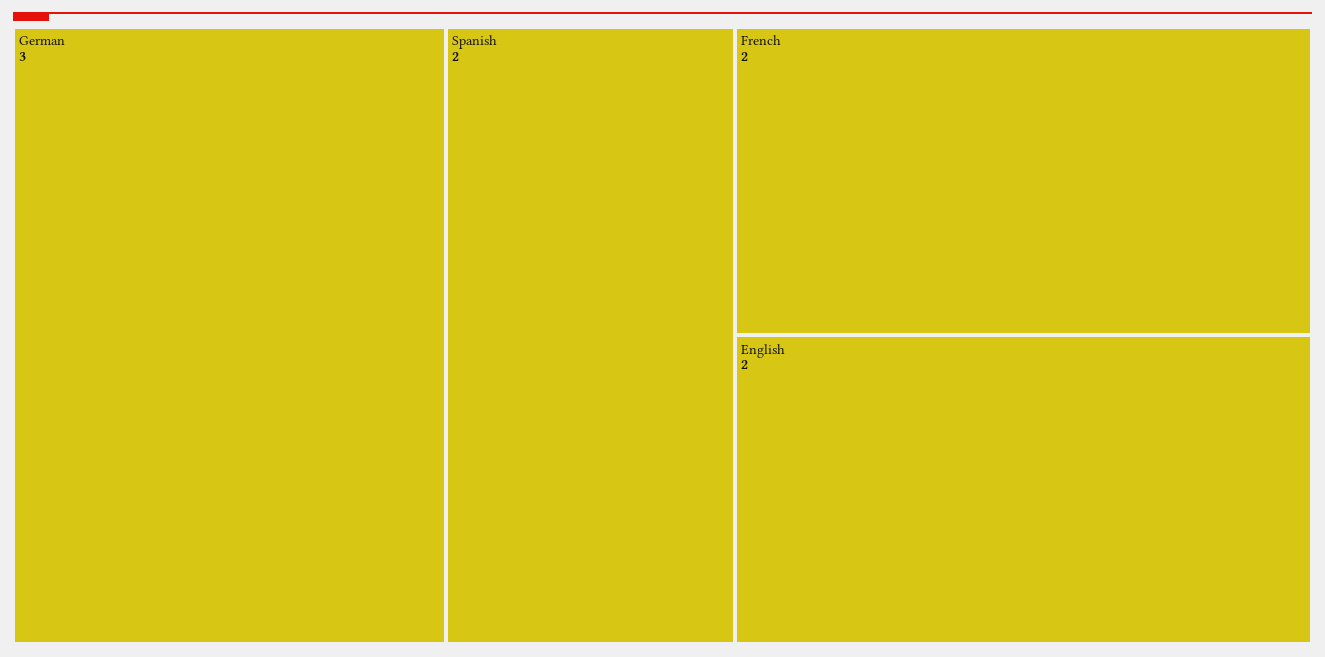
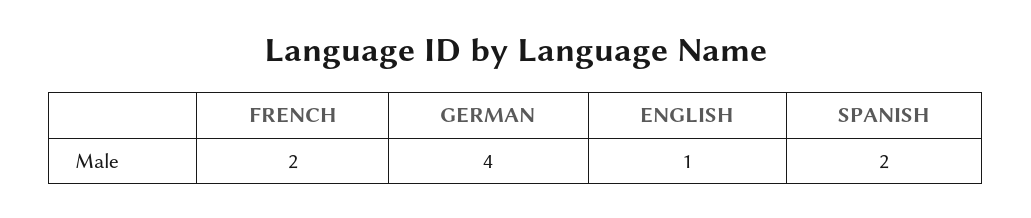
German: 3 -> 4
English: 2 -> 1

